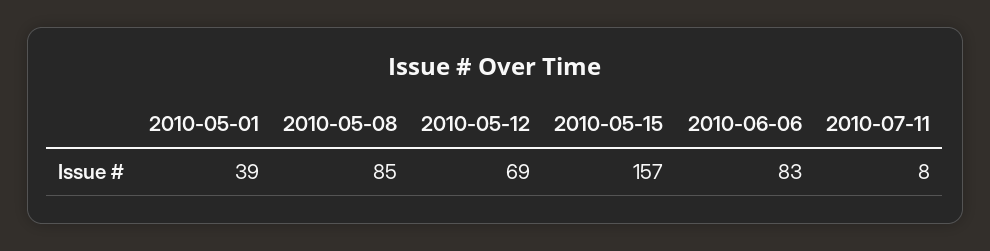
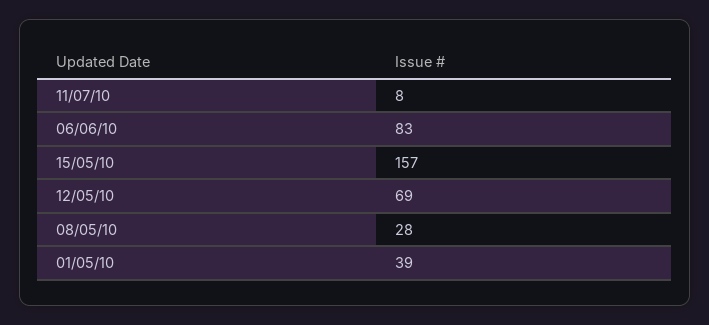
2010-05-08: 85 -> 28

